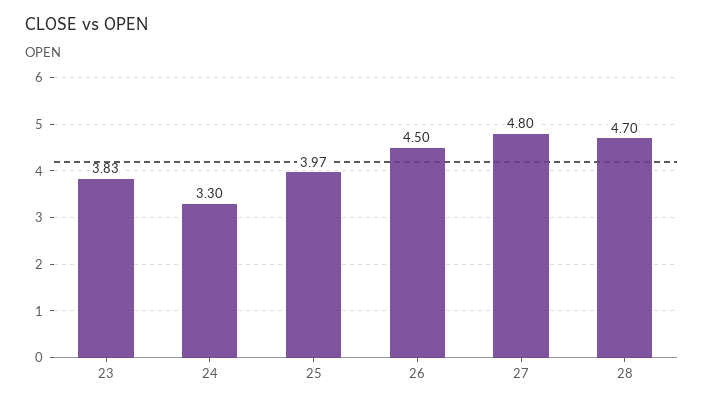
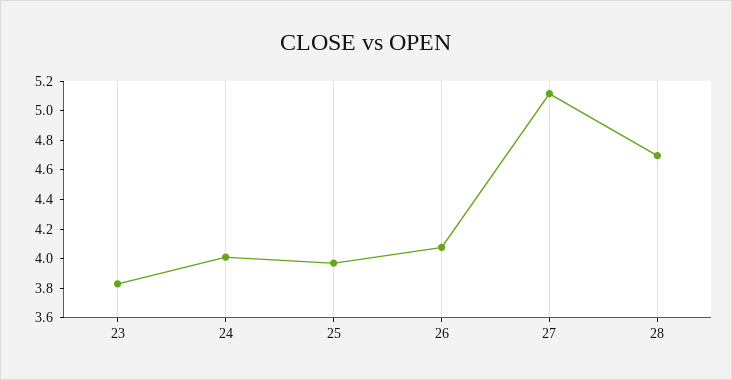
24: 3.3 -> 4
26: 4.5 -> 4.1
27: 4.8 -> 5.1

